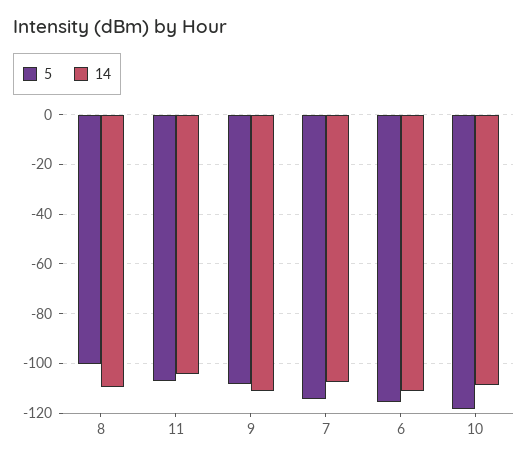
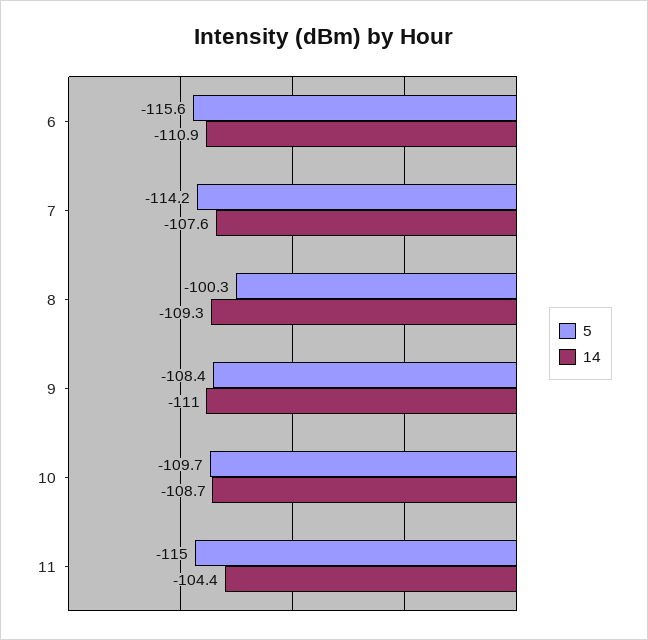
5, 11: -107.5 -> -115
5, 10: -117.5 -> -109.7

